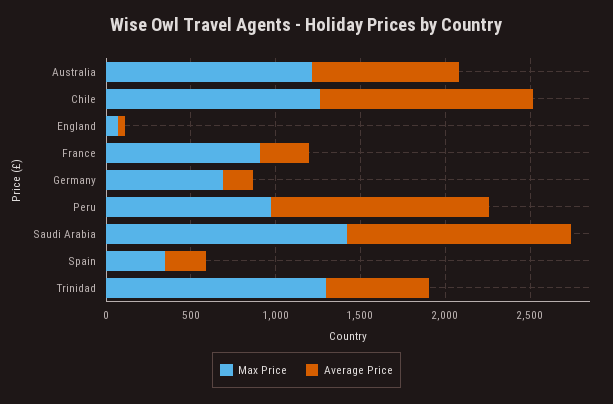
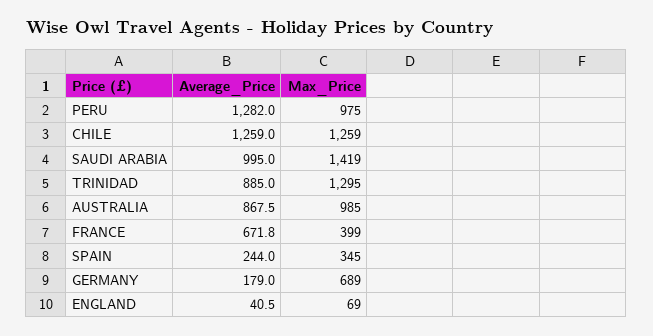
Max Price, Australia: 1200 -> 985
Max Price, France: 900 -> 399
Average Price, France: 300 -> 671.8
Average Price, Saudi Arabia: 1300 -> 995
Average Price, Trinidad: 600 -> 885

